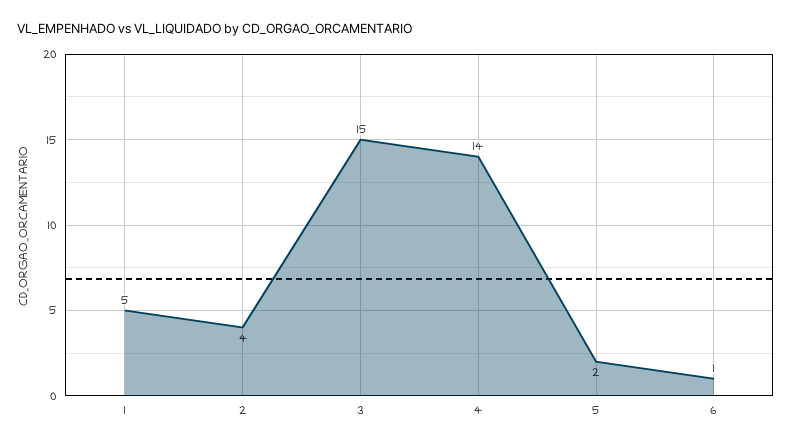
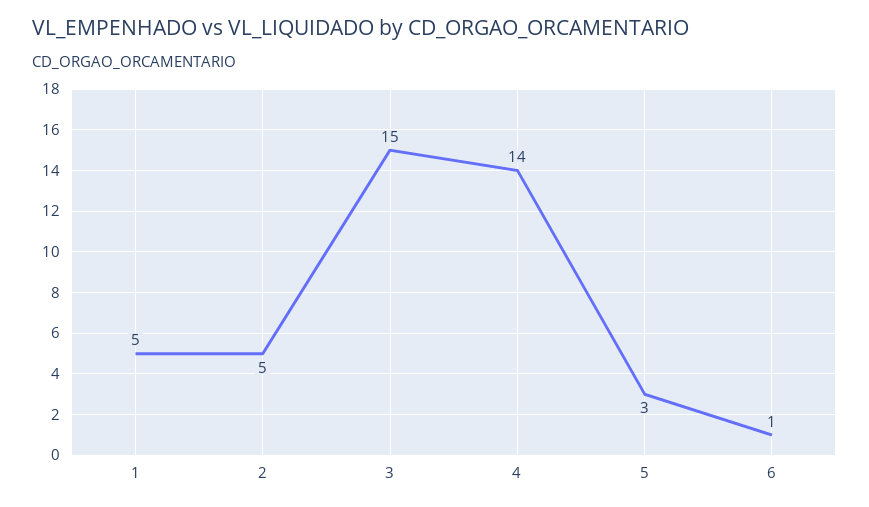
2: 4 -> 5
5: 2 -> 3

